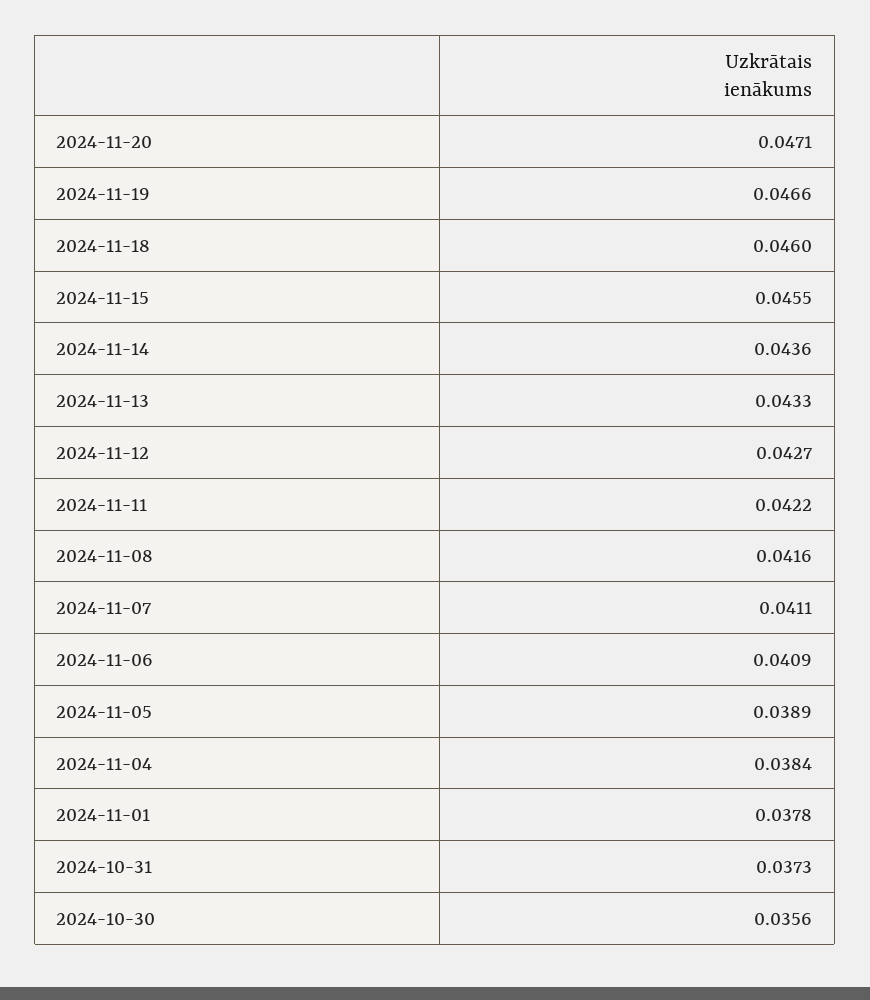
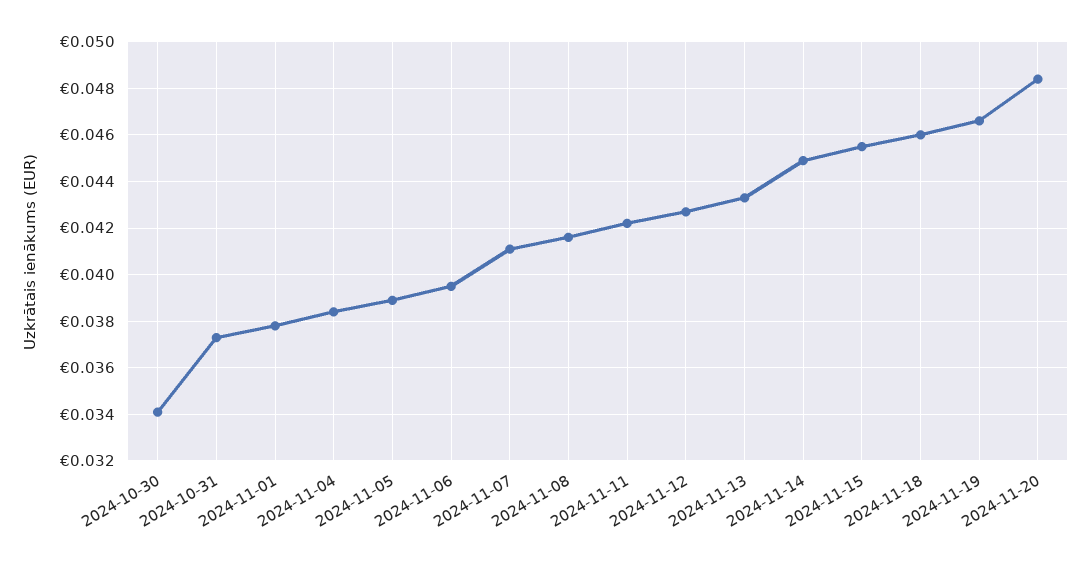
2024-11-20: 0.0471 -> 0.0485
2024-11-14: 0.0436 -> 0.045
2024-11-06: 0.0409 -> 0.0395
2024-10-30: 0.0356 -> 0.034

